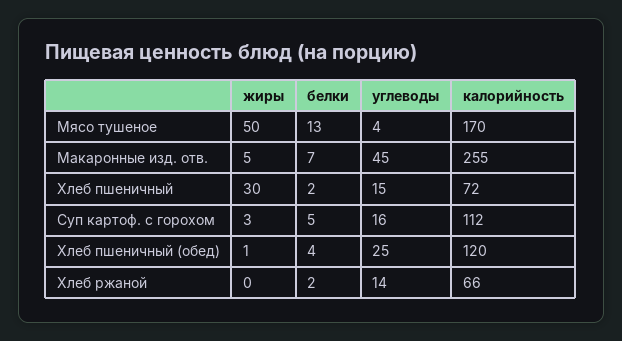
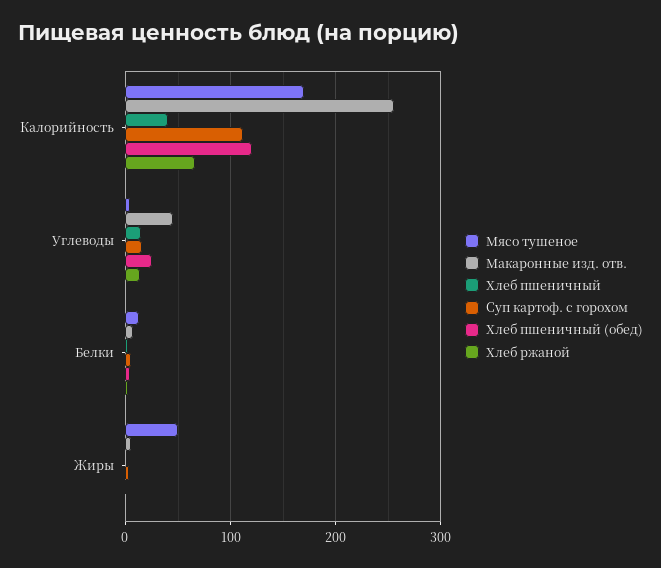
Хлеб пшеничный, жиры: 30 -> 0
Хлеб пшеничный, калорийность: 72 -> 40

